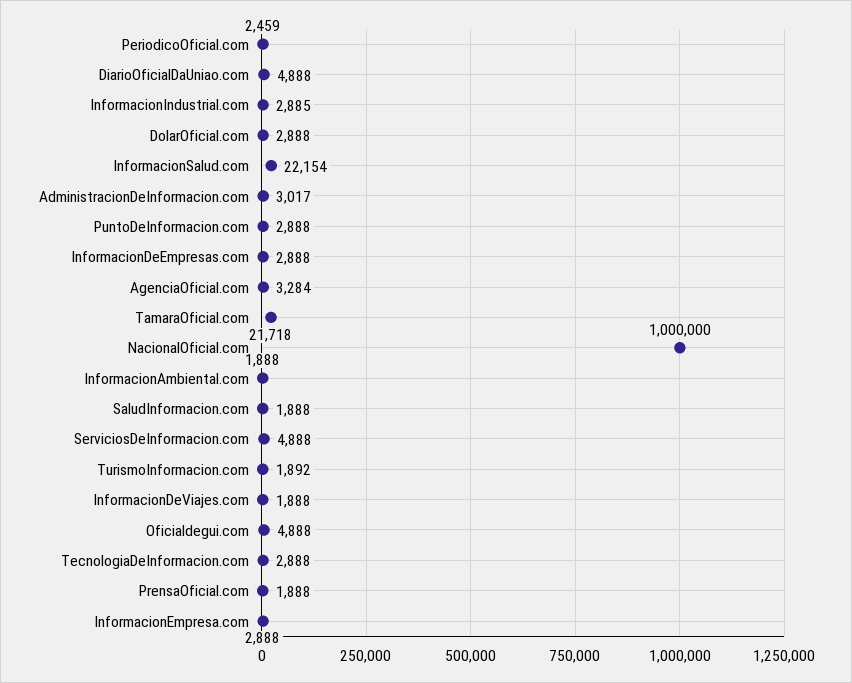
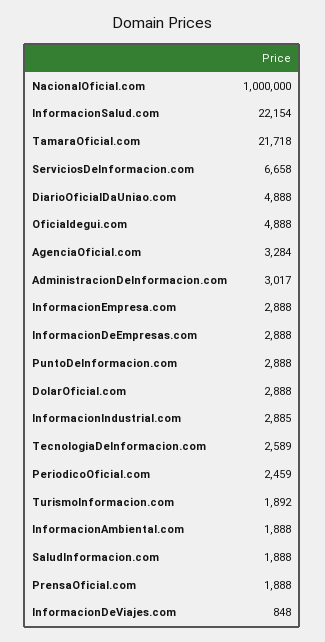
ServiciosDeInformacion.com: 4888 -> 6658
InformacionDeViajes.com: 1888 -> 848
TecnologiaDeInformacion.com: 2888 -> 2589

